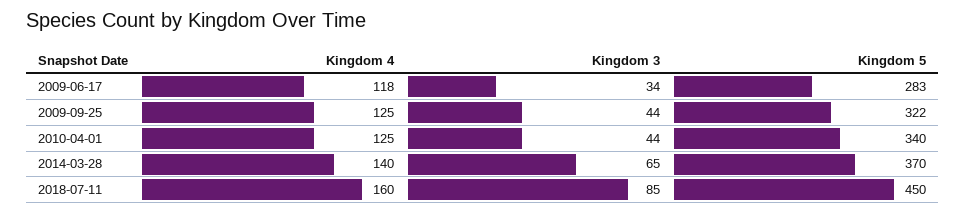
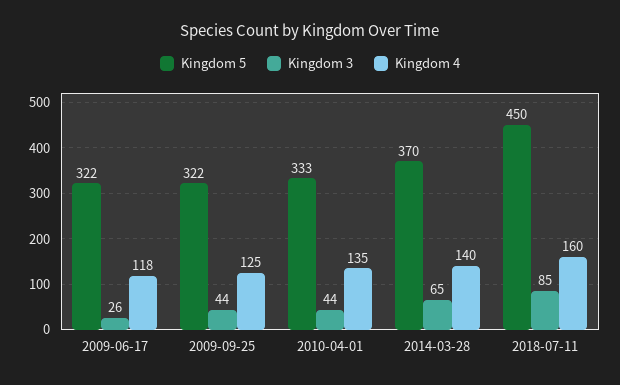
Kingdom 3, 2009-06-17: 34 -> 26
Kingdom 5, 2009-06-17: 283 -> 322
Kingdom 4, 2010-04-01: 125 -> 135
Kingdom 5, 2010-04-01: 340 -> 333

